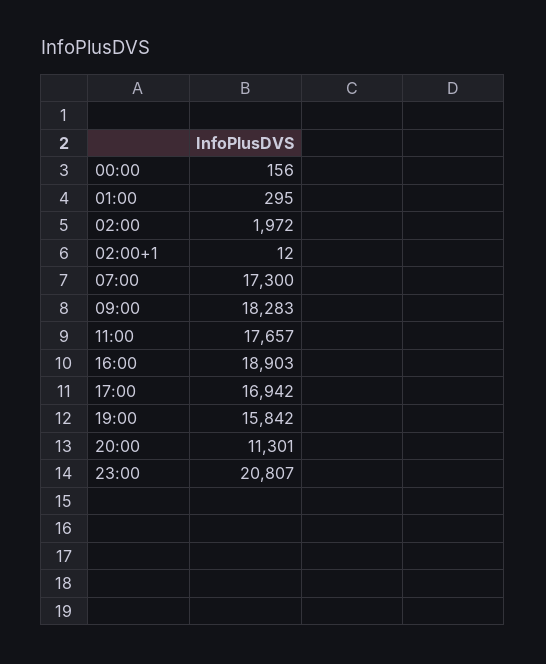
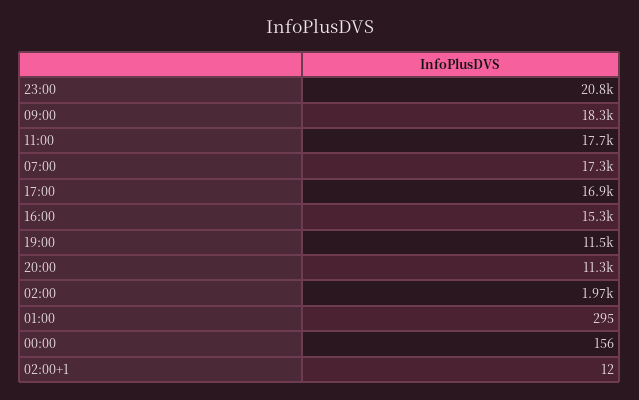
16:00: 18903 -> 15300
19:00: 15842 -> 11500

